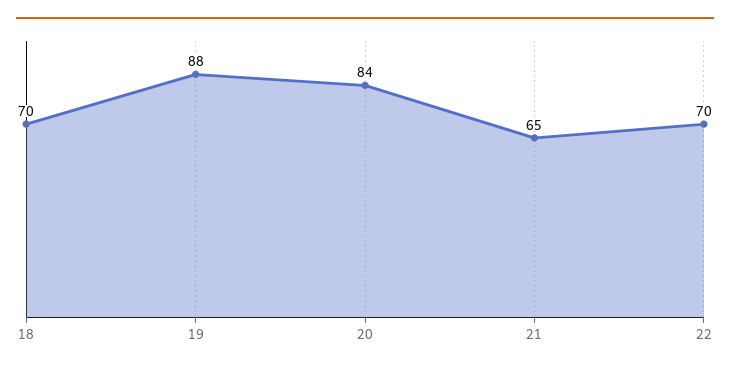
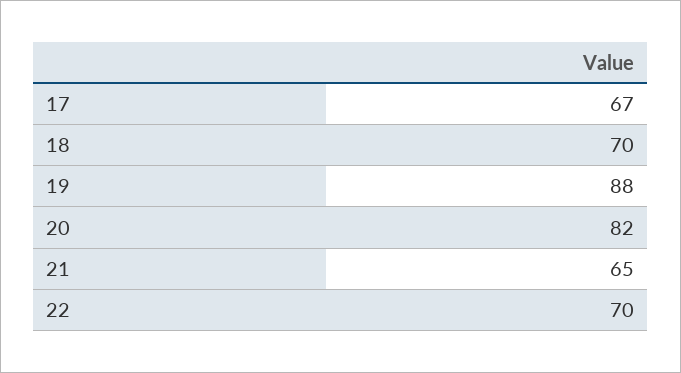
20: 84 -> 82
17: none -> 67

